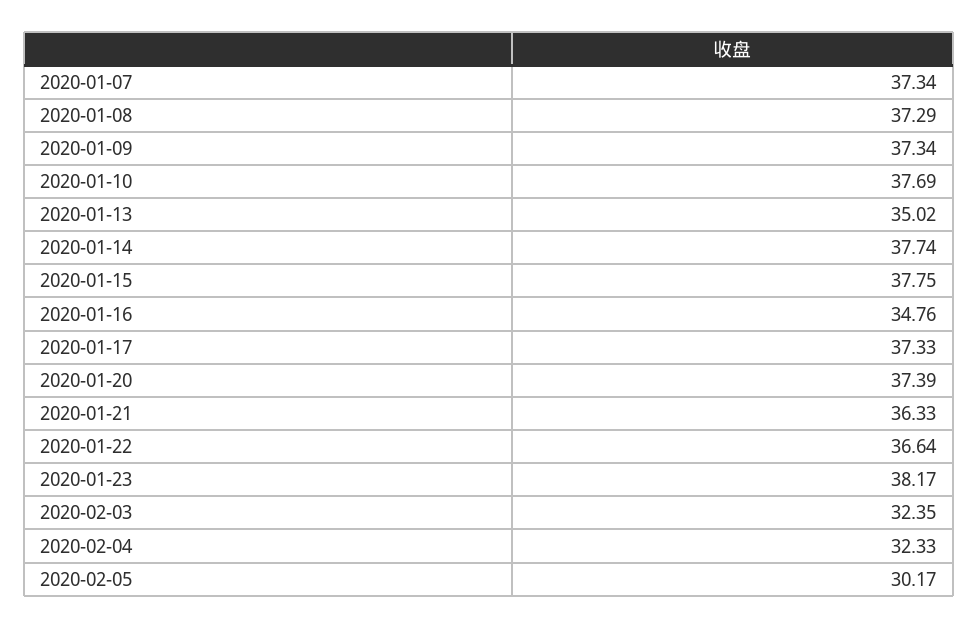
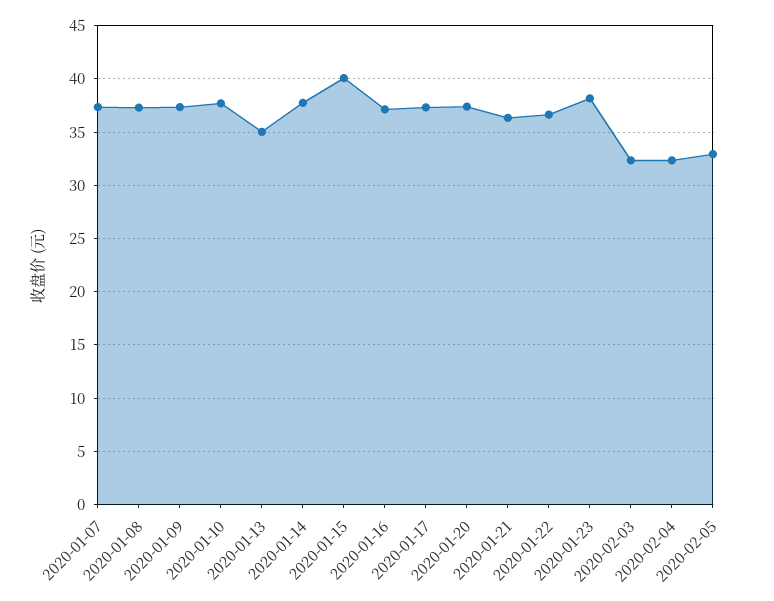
2020-01-15: 37.75 -> 40
2020-01-16: 34.76 -> 37
2020-02-05: 30.17 -> 33

